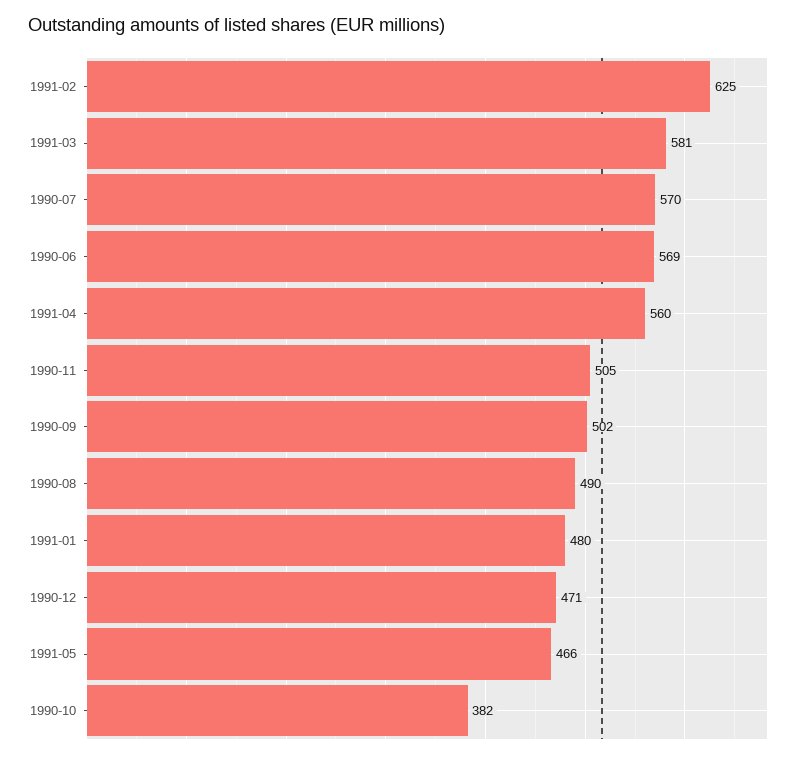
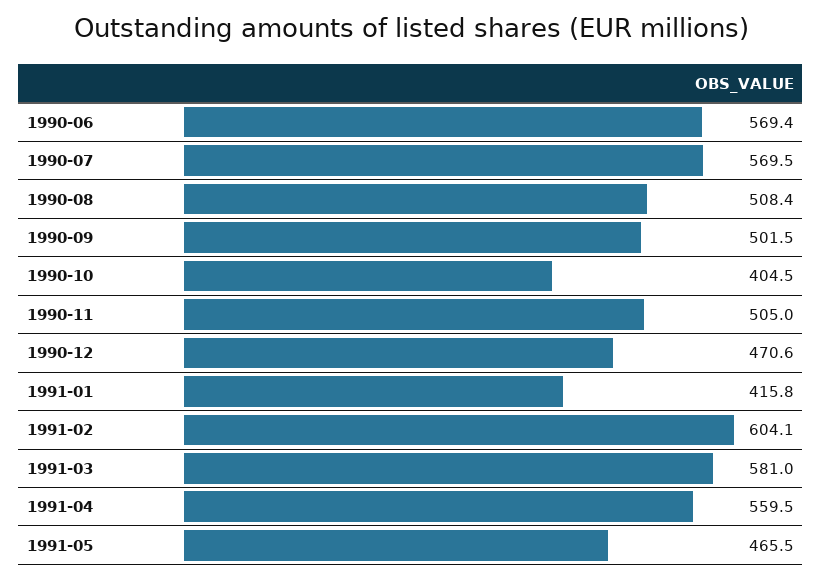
1991-02: 625 -> 604.1
1990-08: 490 -> 508.4
1991-01: 480 -> 415.8
1990-10: 382 -> 404.5

